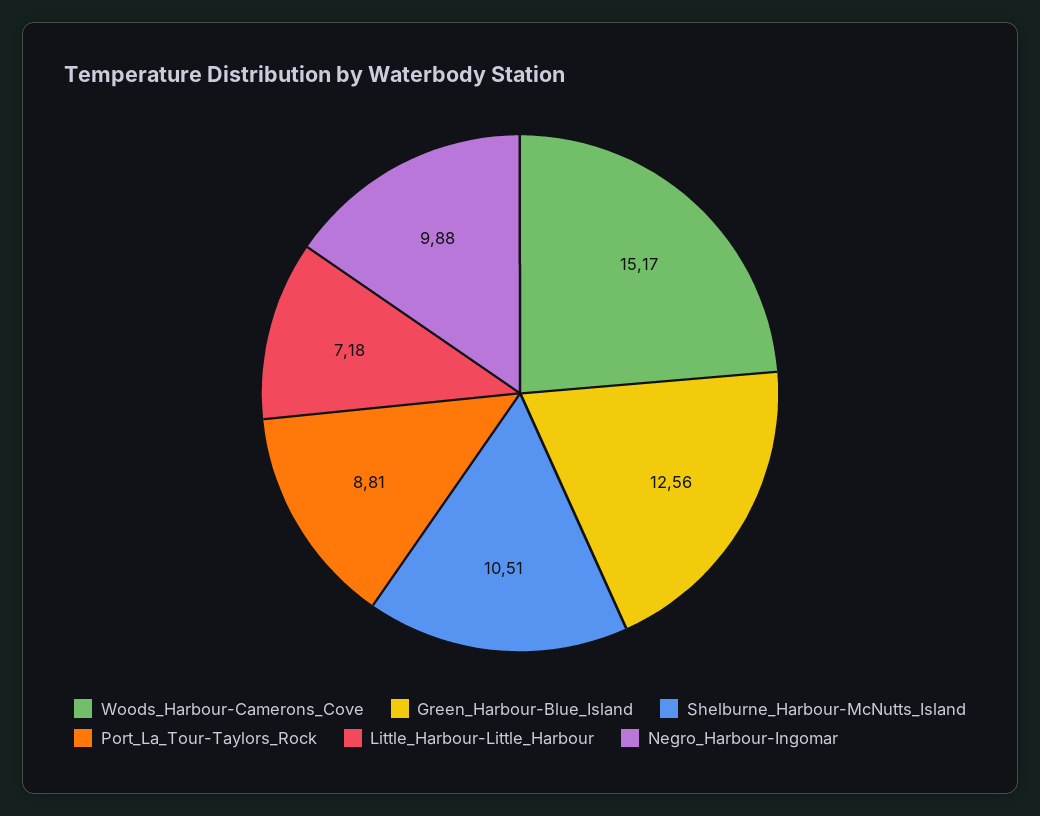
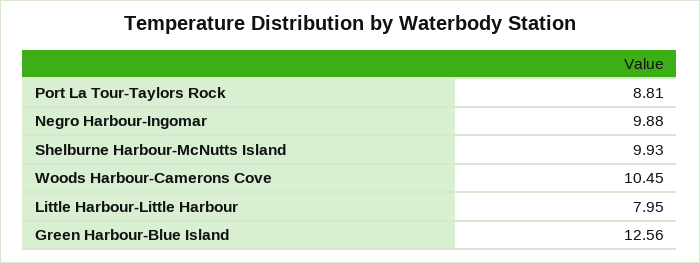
Woods_Harbour-Camerons_Cove: 15.17 -> 10.45
Shelburne_Harbour-McNutts_Island: 10.51 -> 9.93
Little_Harbour-Little_Harbour: 7.18 -> 7.95

